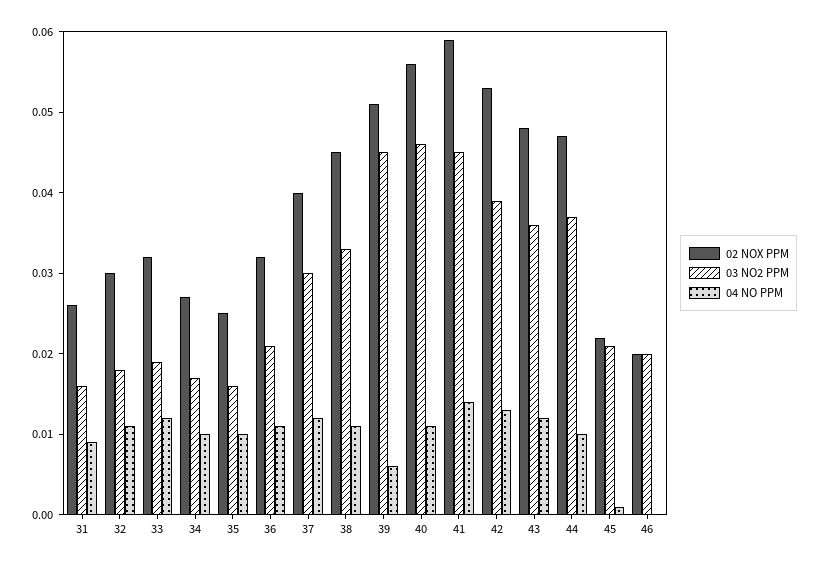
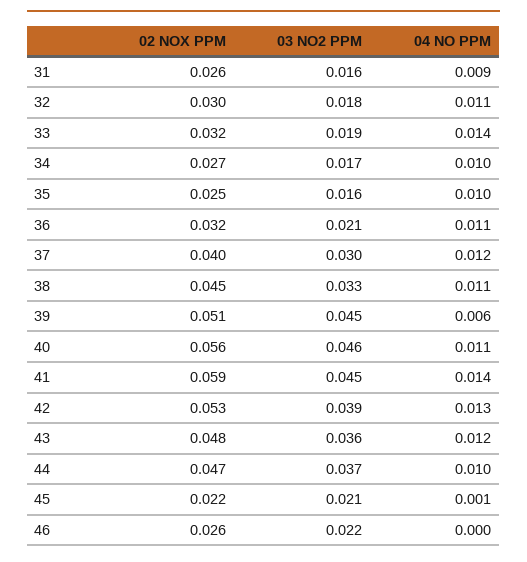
04 NO PPM, 33: 0.012 -> 0.014
02 NOX PPM, 46: 0.02 -> 0.026
03 NO2 PPM, 46: 0.02 -> 0.022

